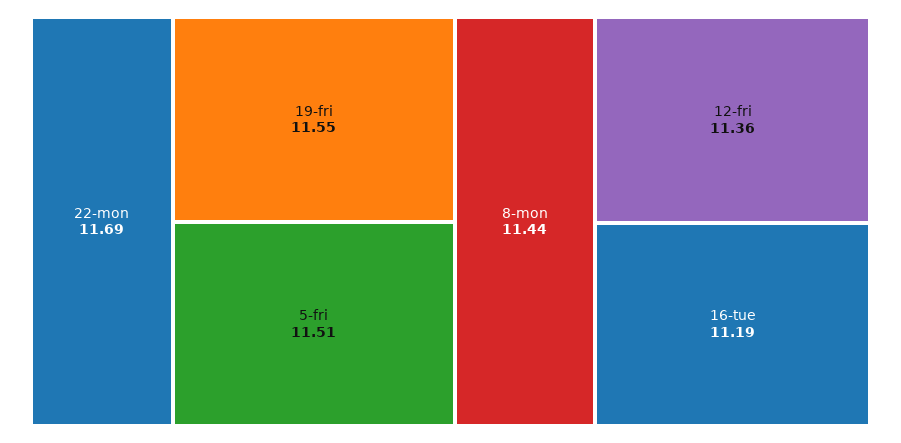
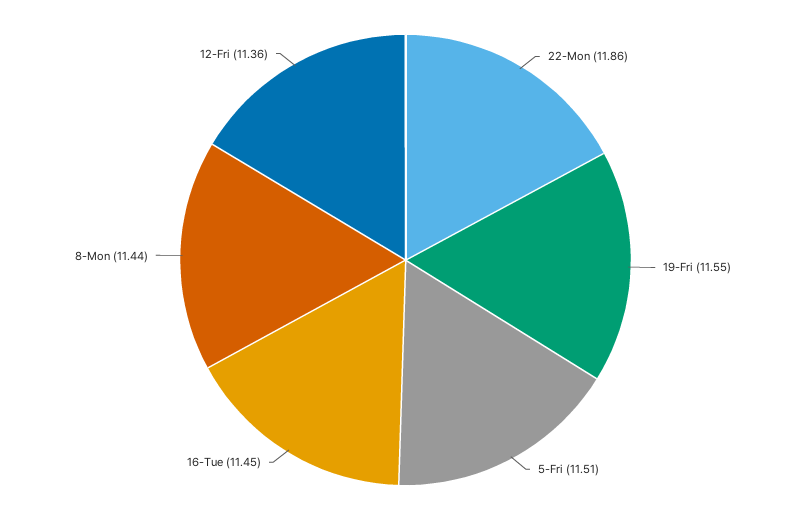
22-mon: 11.69 -> 11.86
16-tue: 11.19 -> 11.45

